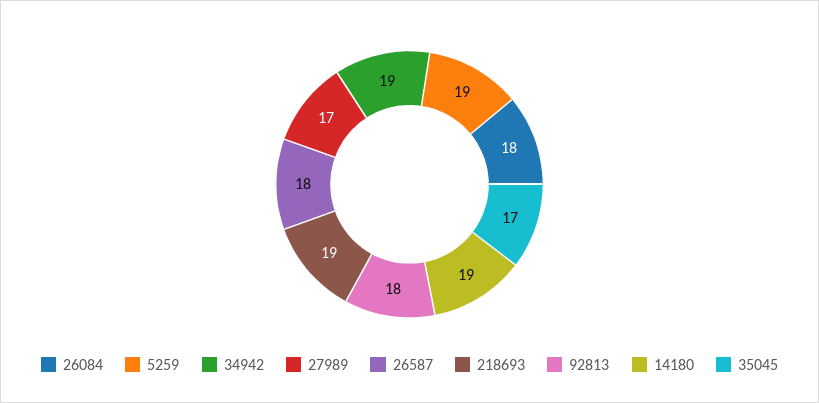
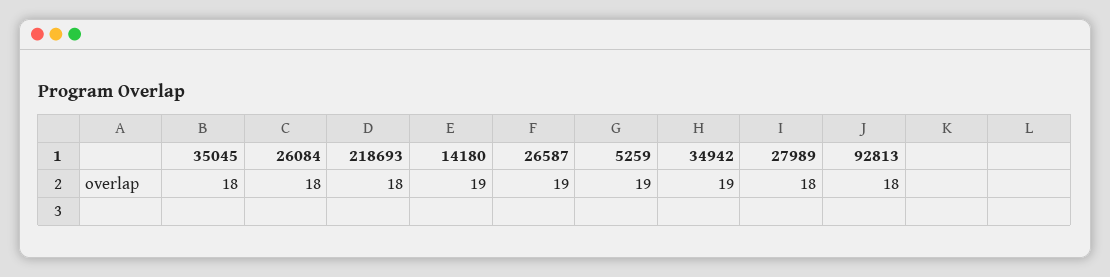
27989: 17 -> 18
26587: 18 -> 19
218693: 19 -> 18
35045: 17 -> 18

